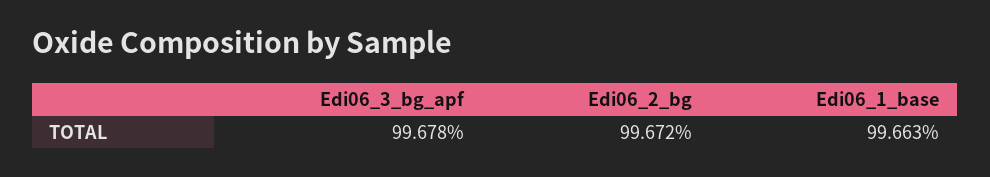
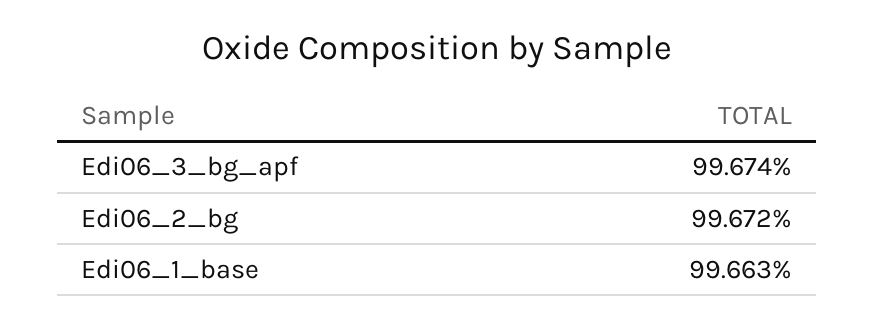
Edi06_3_bg_apf: 99.678 -> 99.674

